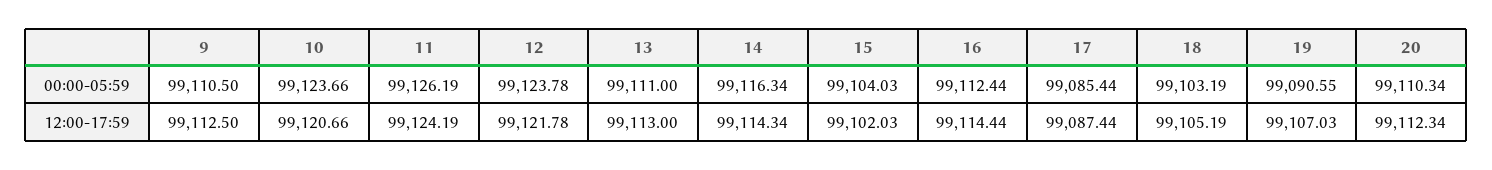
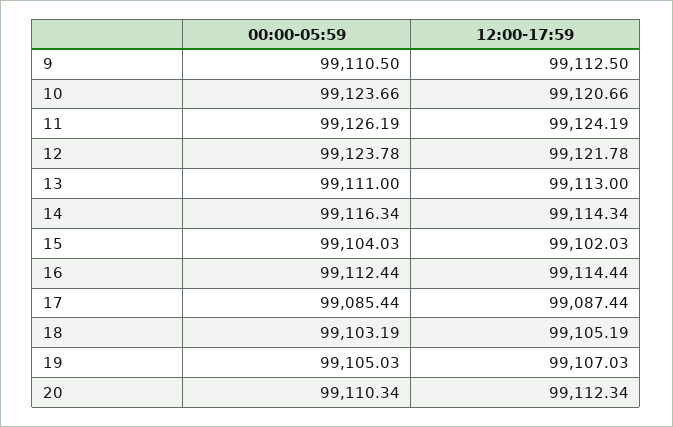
19, 00:00-05:59: 99090.55 -> 99105.03

